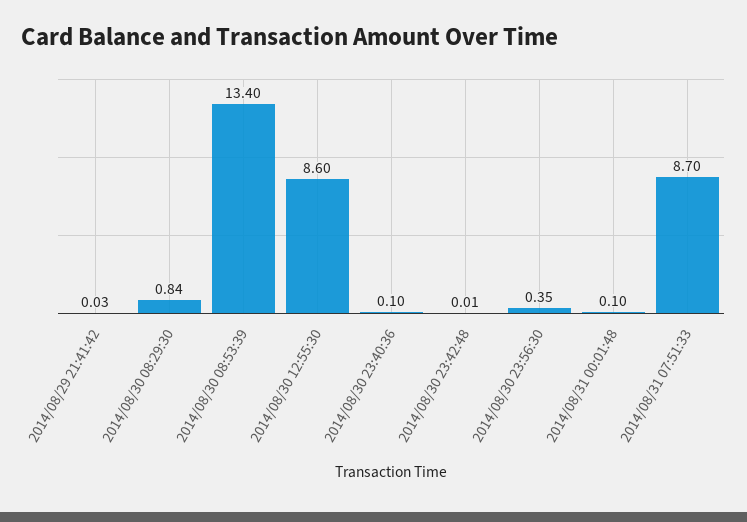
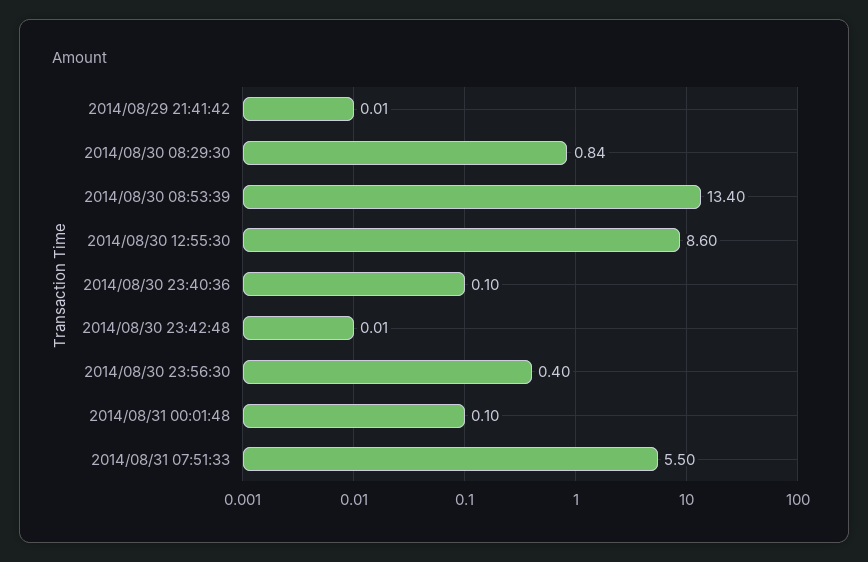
2014/08/29 21:41:42: 0.03 -> 0.01
2014/08/30 23:56:30: 0.35 -> 0.4
2014/08/31 07:51:33: 8.7 -> 5.5

